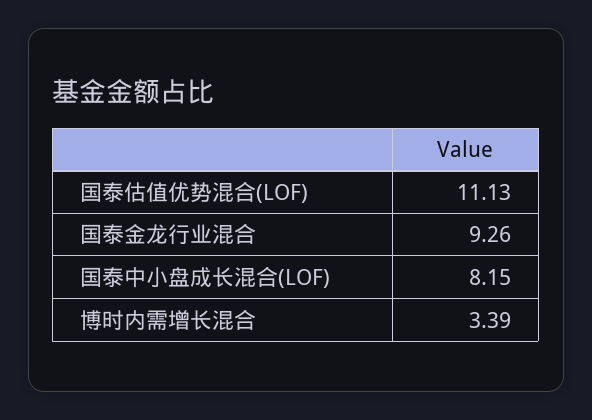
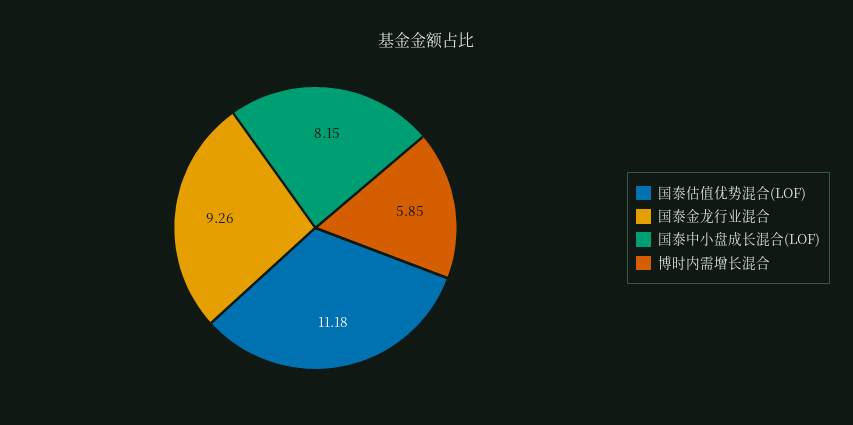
国泰估值优势混合(LOF): 11.13 -> 11.18
博时内需增长混合: 3.39 -> 5.85

